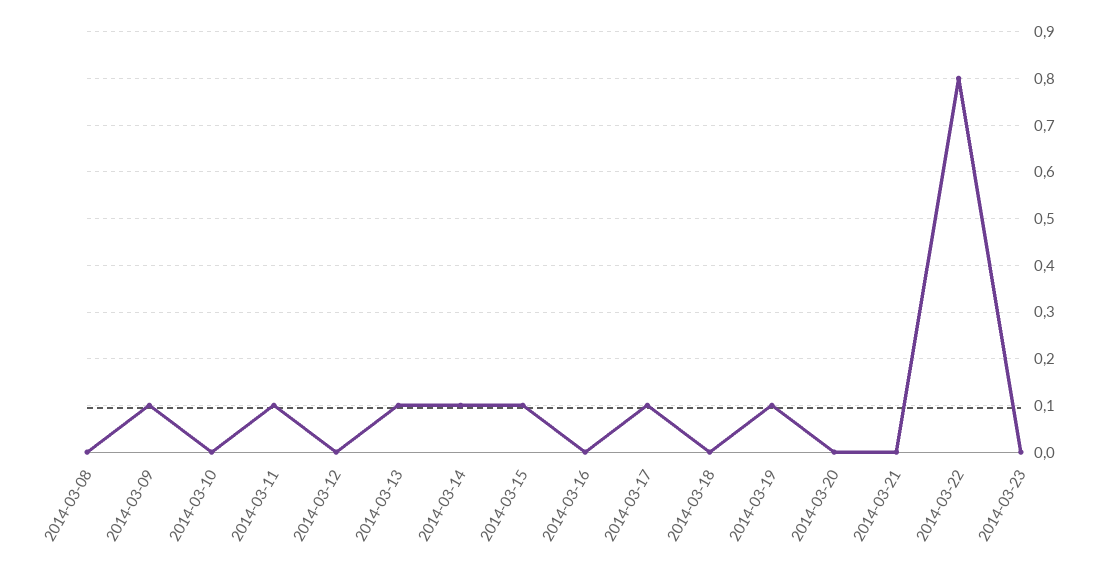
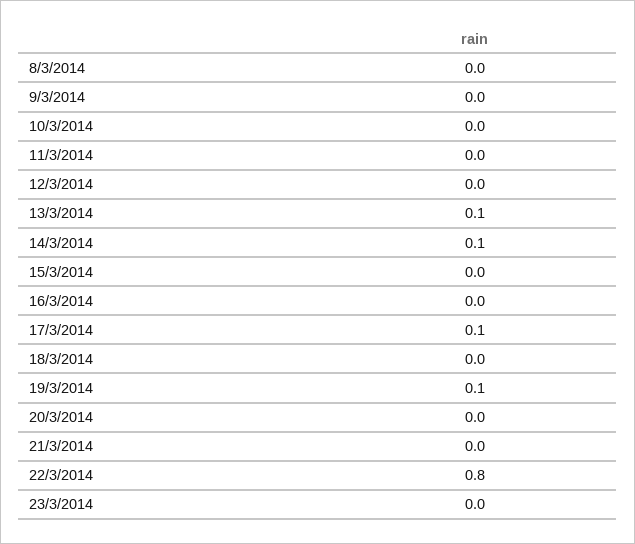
2014-03-09: 0.1 -> 0
2014-03-11: 0.1 -> 0
2014-03-15: 0.1 -> 0

